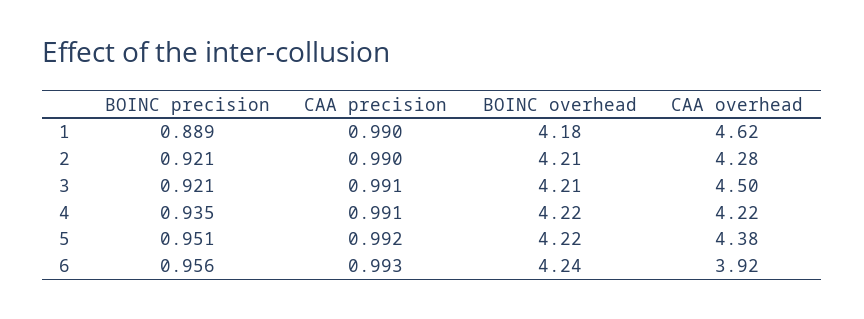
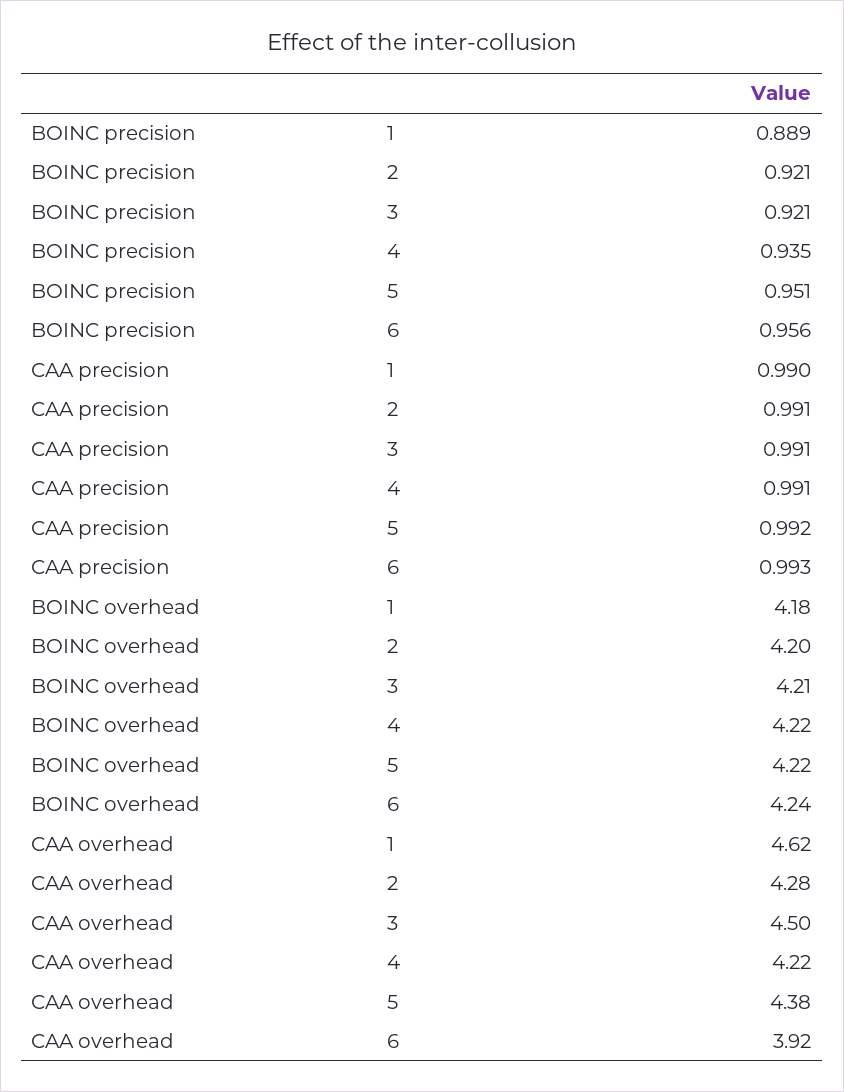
CAA precision, 2: 0.99 -> 0.991
BOINC overhead, 2: 4.21 -> 4.2

